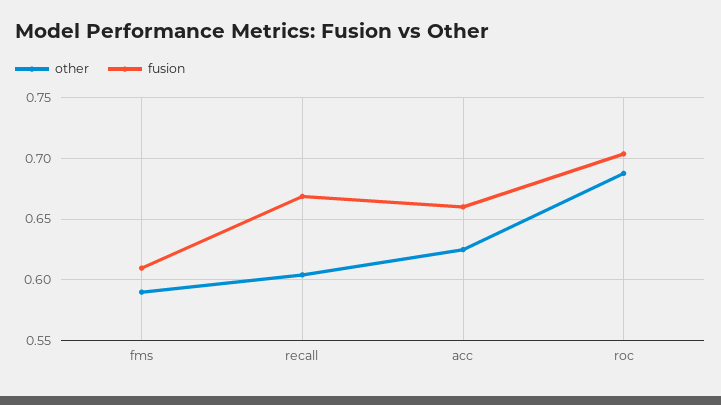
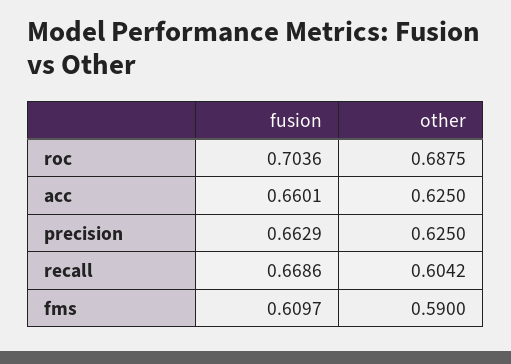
fusion, precision: none -> 0.6629
other, precision: none -> 0.625

